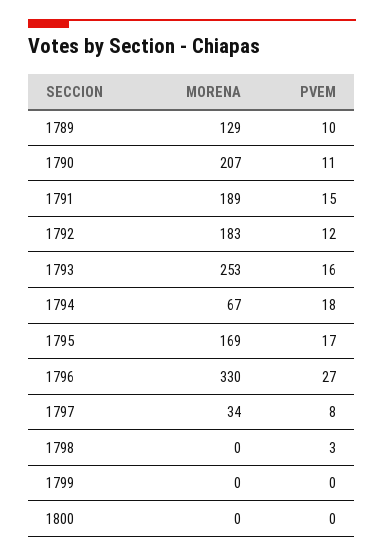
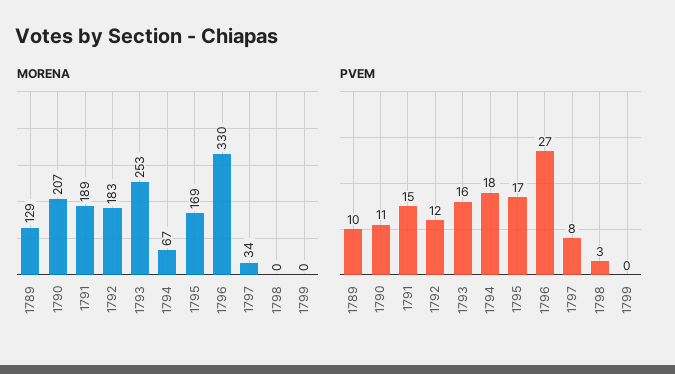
MORENA, 1800: 0 -> none
PVEM, 1800: 0 -> none

